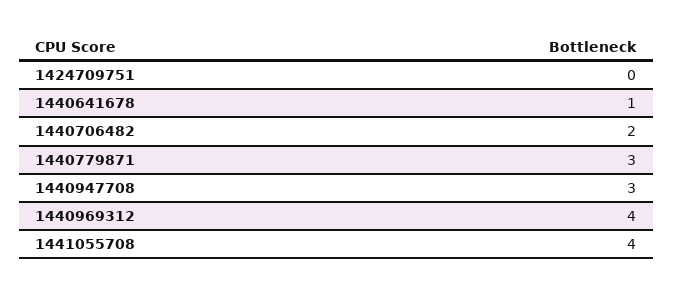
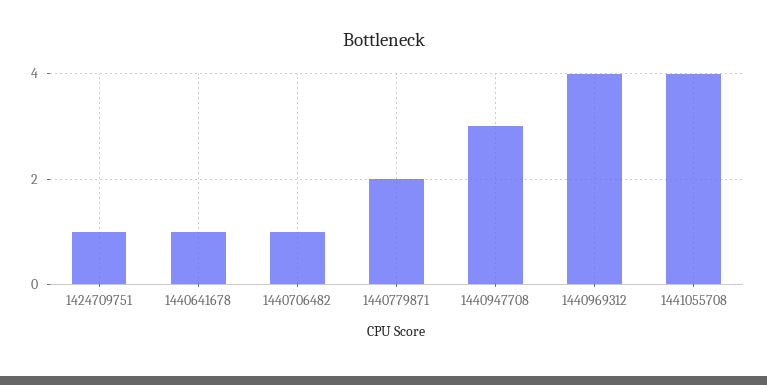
1424709751: 0 -> 1
1440706482: 2 -> 1
1440779871: 3 -> 2

